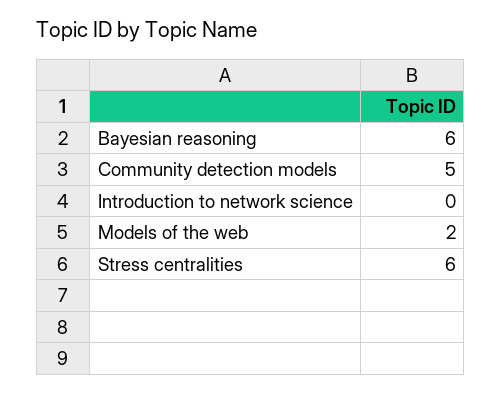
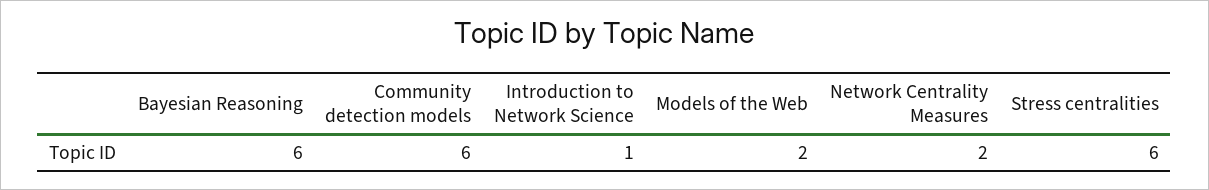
Community detection models: 5 -> 6
Introduction to network science: 0 -> 1
Network Centrality Measures: none -> 2

